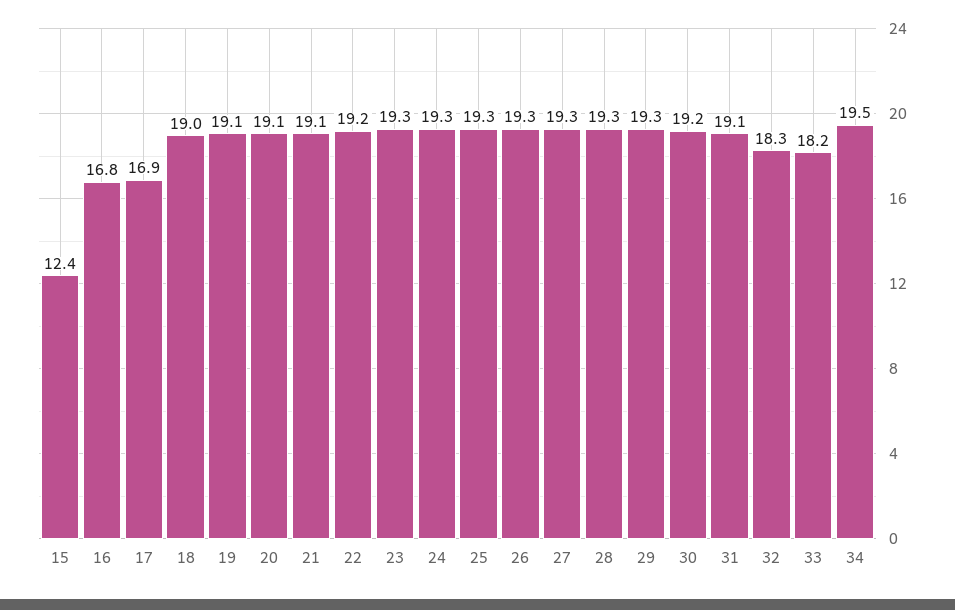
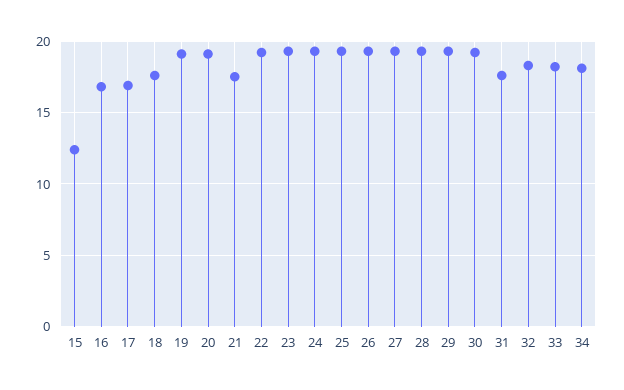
18: 19 -> 17.5
21: 19.1 -> 17.5
31: 19.1 -> 17.5
34: 19.5 -> 18

